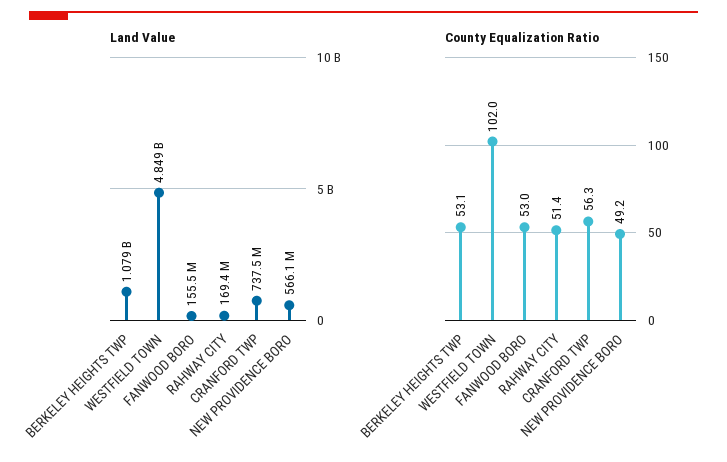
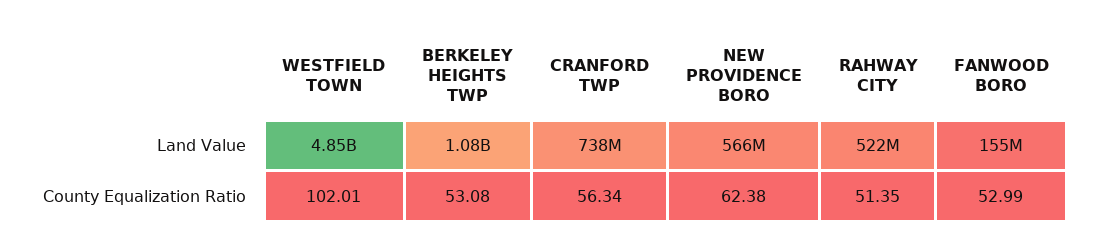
Land Value, RAHWAY CITY: 169400000 -> 522000000
County Equalization Ratio, NEW PROVIDENCE BORO: 49.2 -> 62.38

